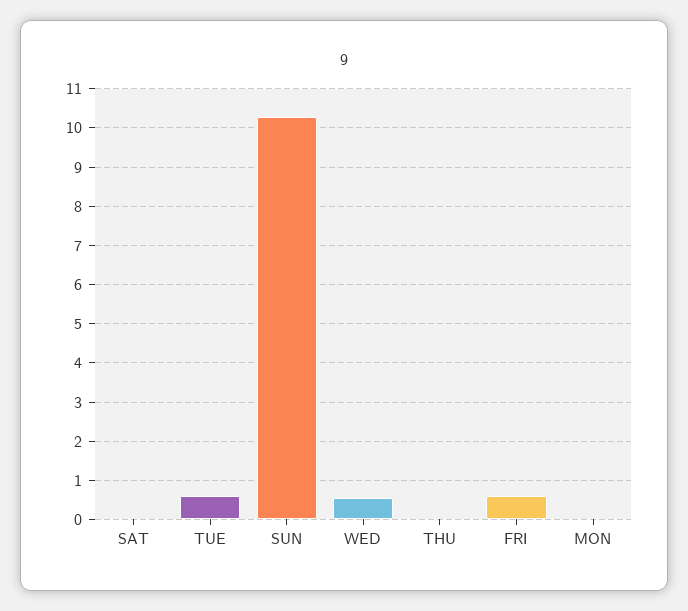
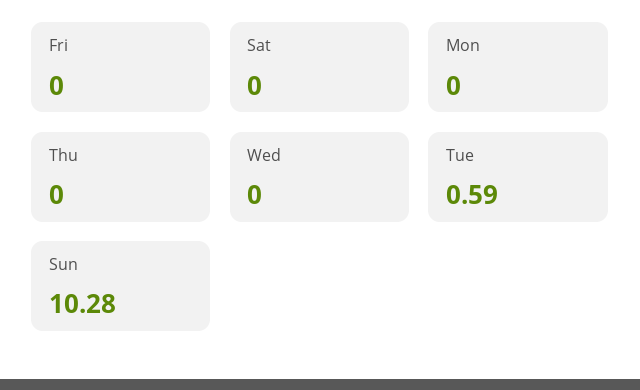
WED: 0.6 -> 0
FRI: 0.6 -> 0

